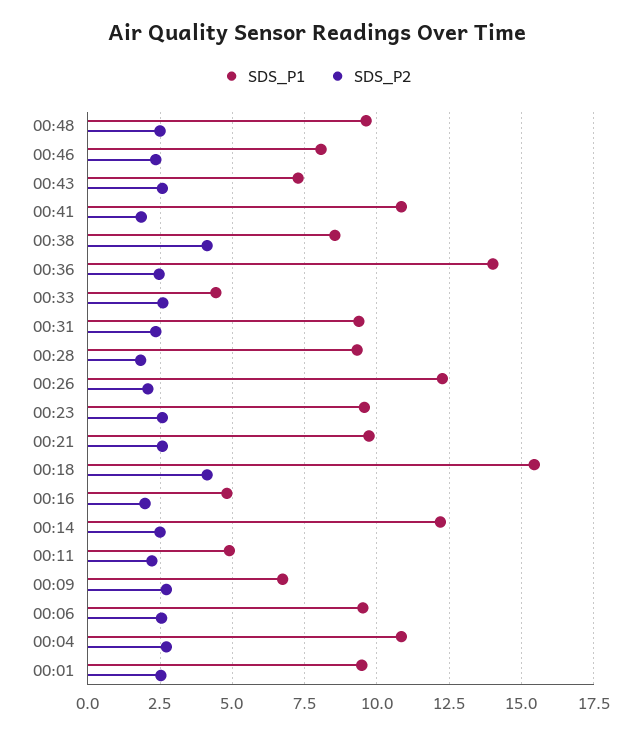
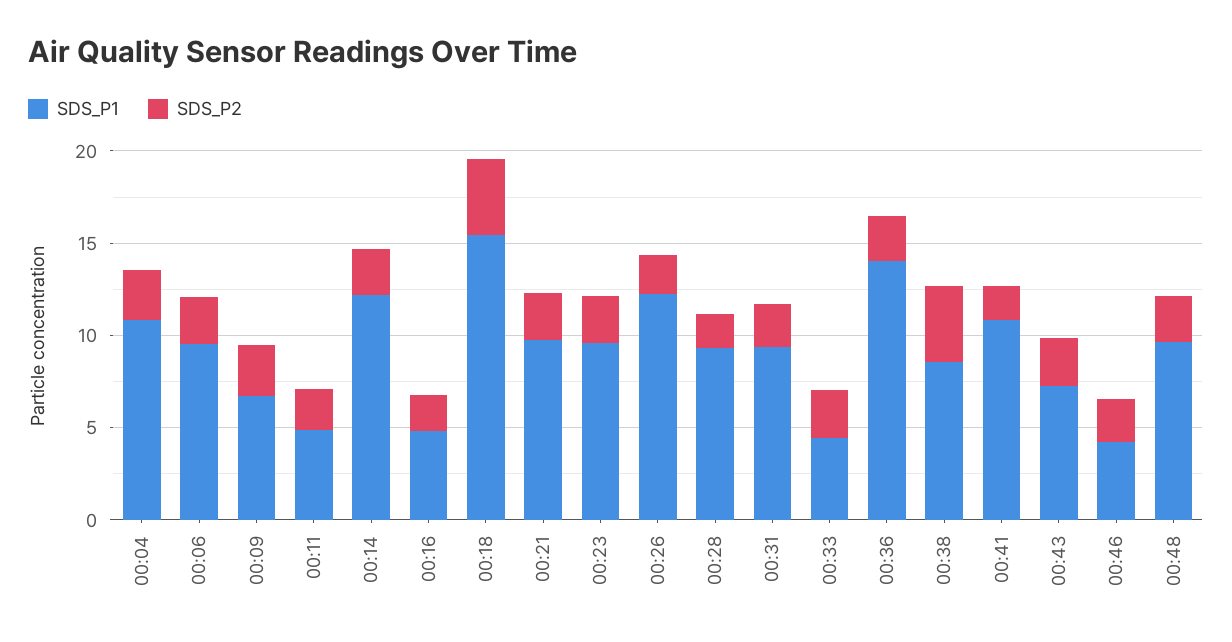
SDS_P1, 00:46: 8 -> 4
SDS_P1, 00:01: 9.5 -> none
SDS_P2, 00:01: 2.5 -> none

